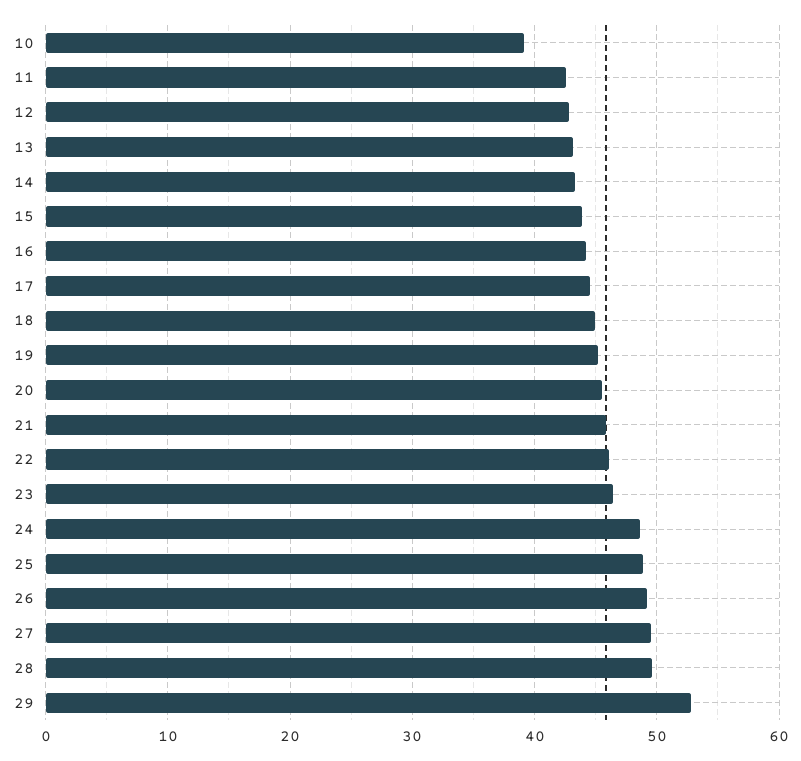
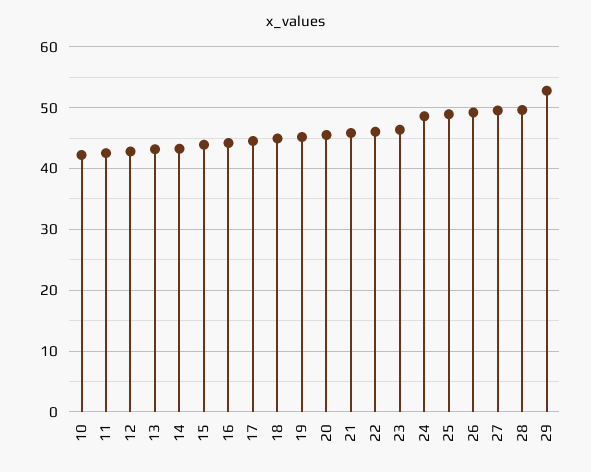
10: 39 -> 42

